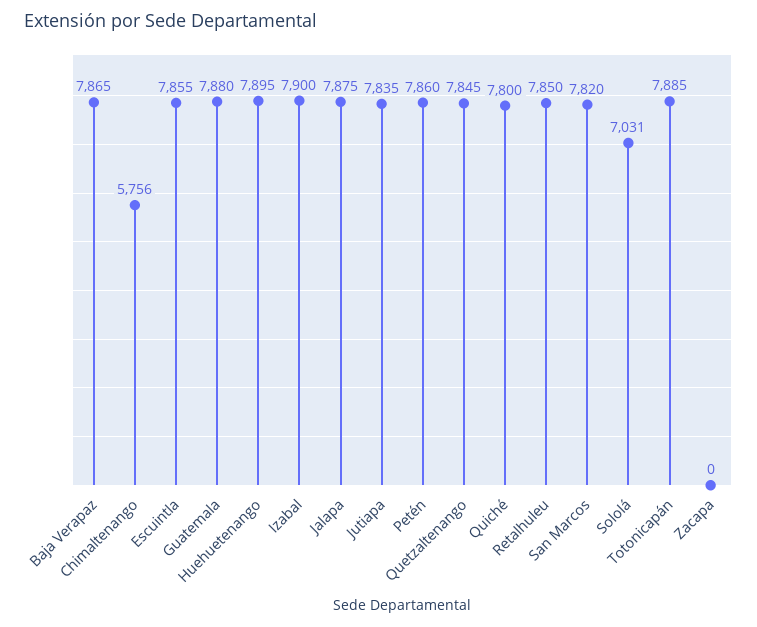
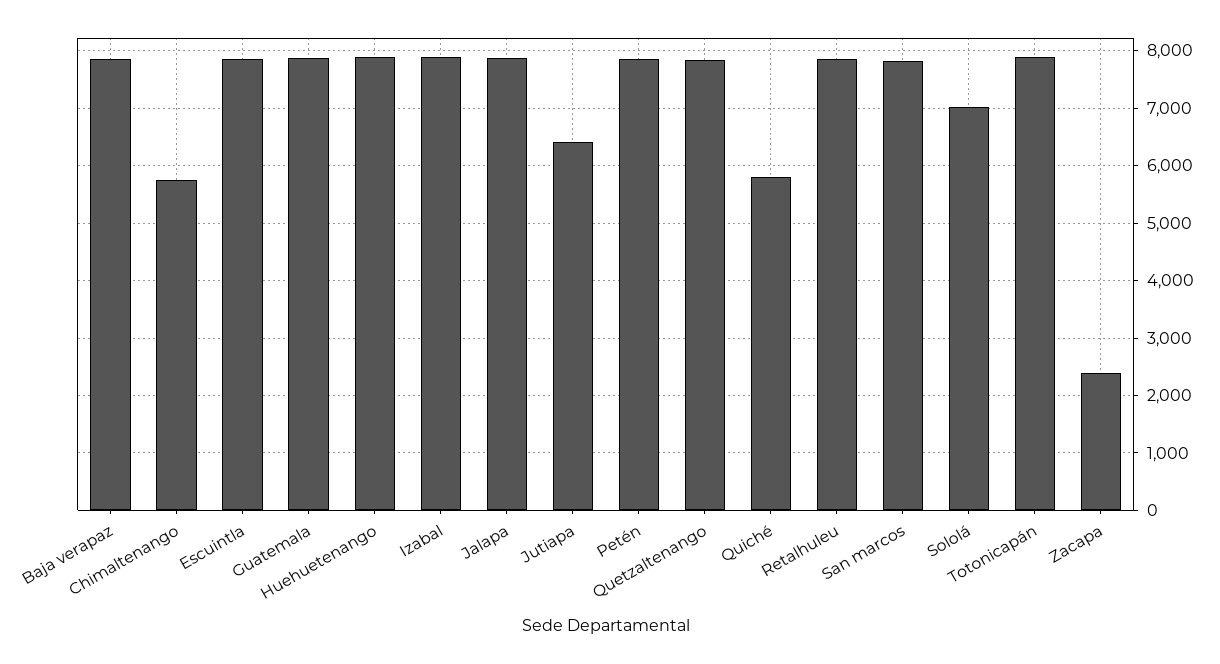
Jutiapa: 7835 -> 6400
Quiché: 7800 -> 5800
Zacapa: 0 -> 2400

